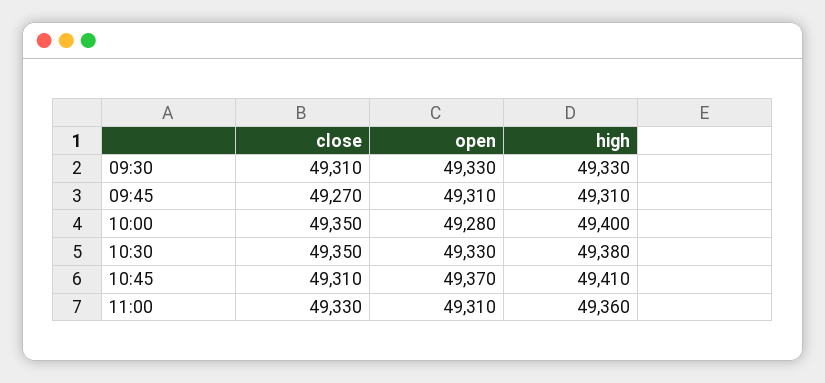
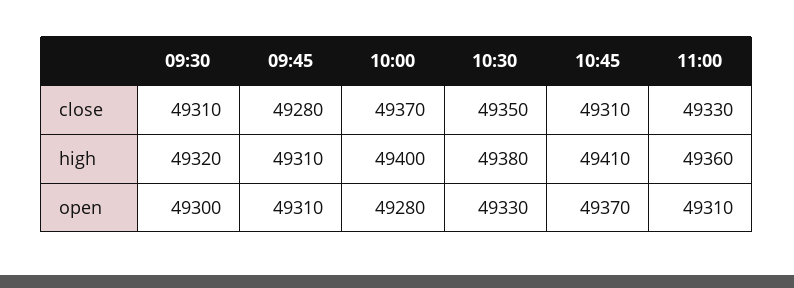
open, 09:30: 49330 -> 49300
high, 09:30: 49330 -> 49320
close, 09:45: 49270 -> 49280
close, 10:00: 49350 -> 49370

